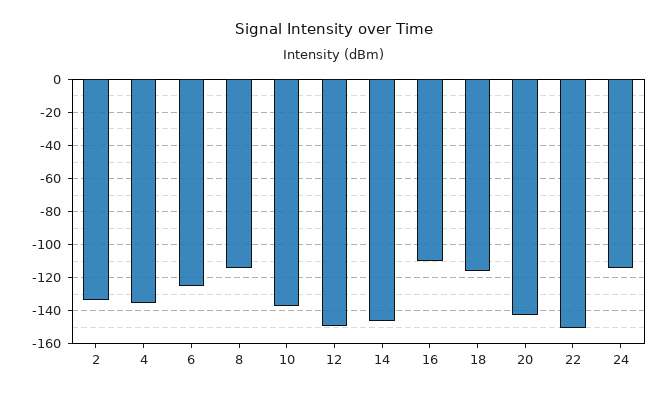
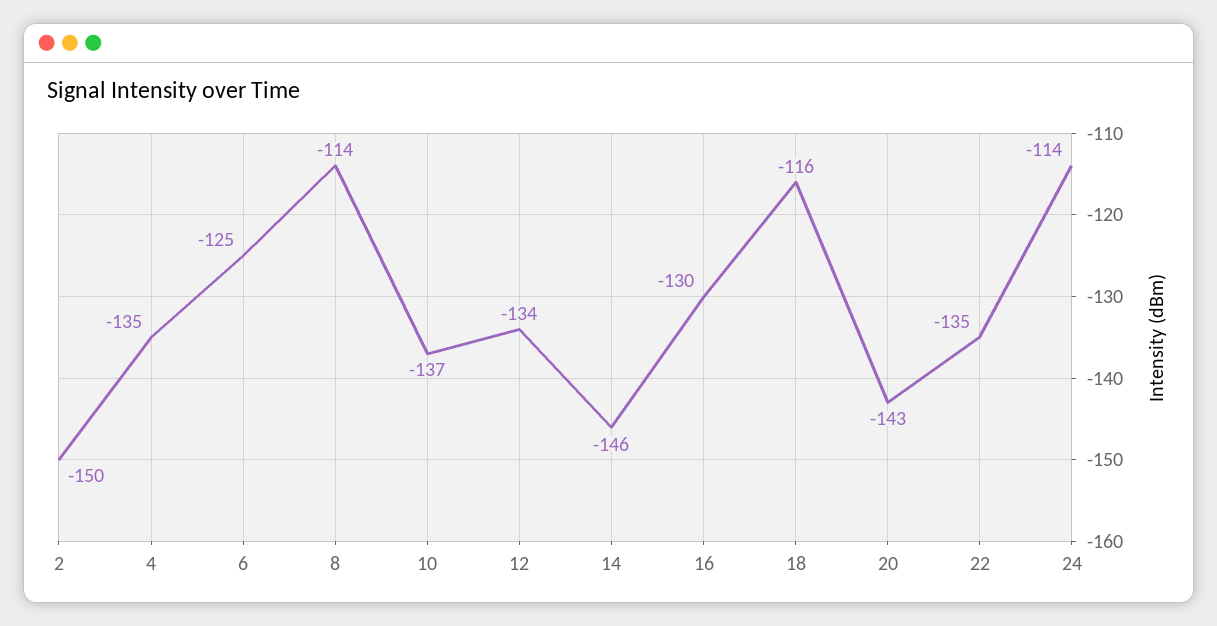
2: -135 -> -150
12: -150 -> -134
16: -110 -> -130
22: -150 -> -135

